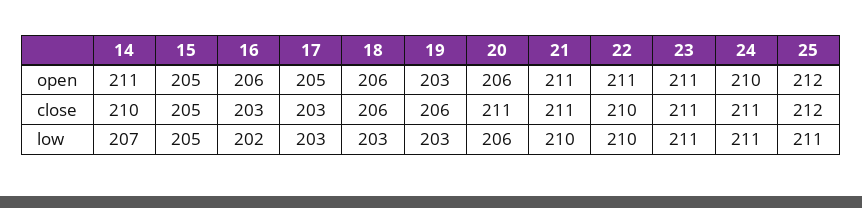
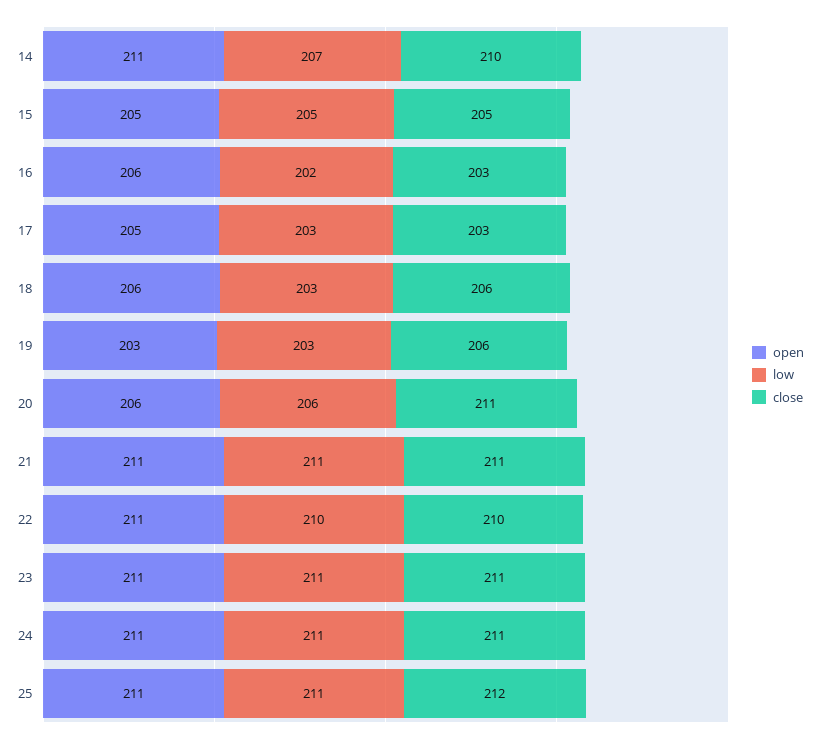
open, 24: 210 -> 211
open, 25: 212 -> 211
low, 21: 210 -> 211

